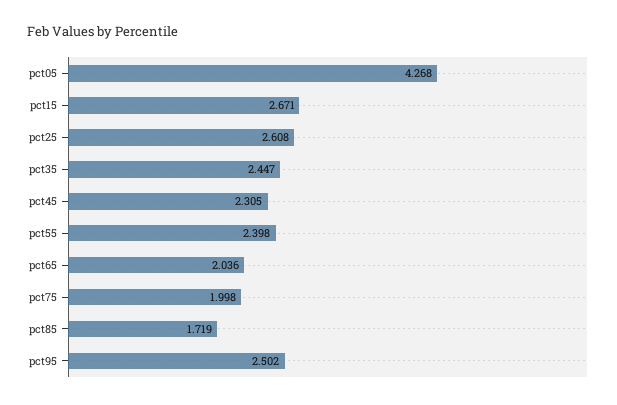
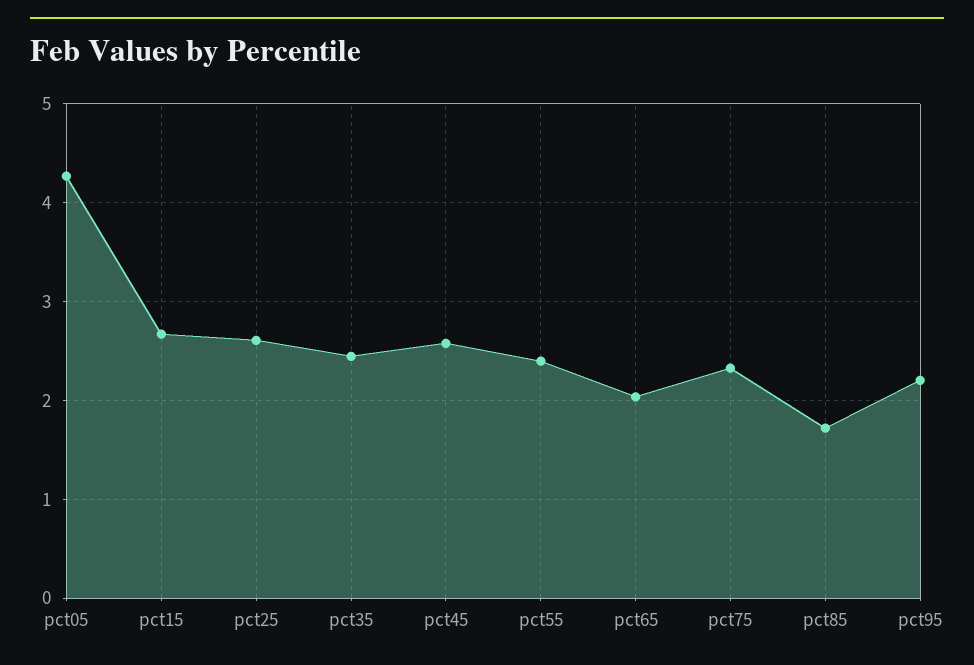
pct45: 2.305 -> 2.6
pct75: 1.998 -> 2.3
pct95: 2.502 -> 2.2

